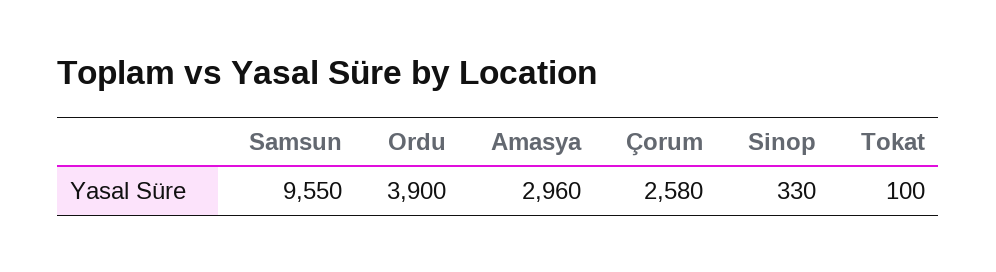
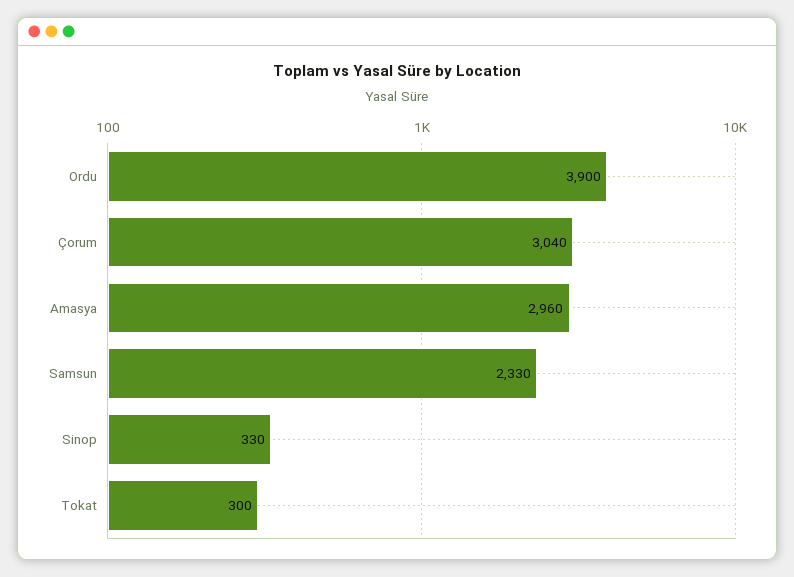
Samsun: 9550 -> 2330
Çorum: 2580 -> 3040
Tokat: 100 -> 300

